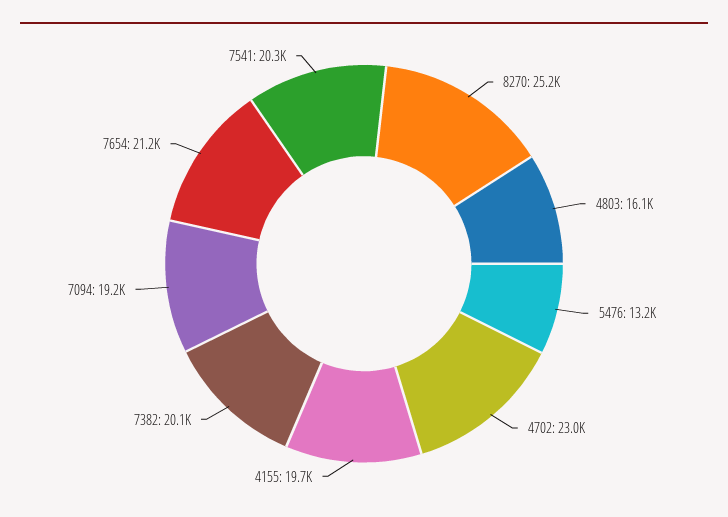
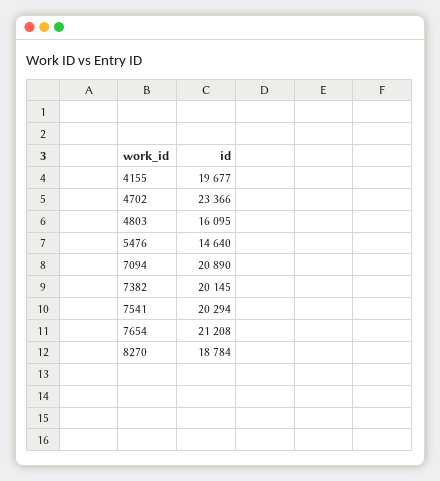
8270: 25200 -> 18784
5476: 13200 -> 14640
4702: 23000 -> 23366
7094: 19200 -> 20890

